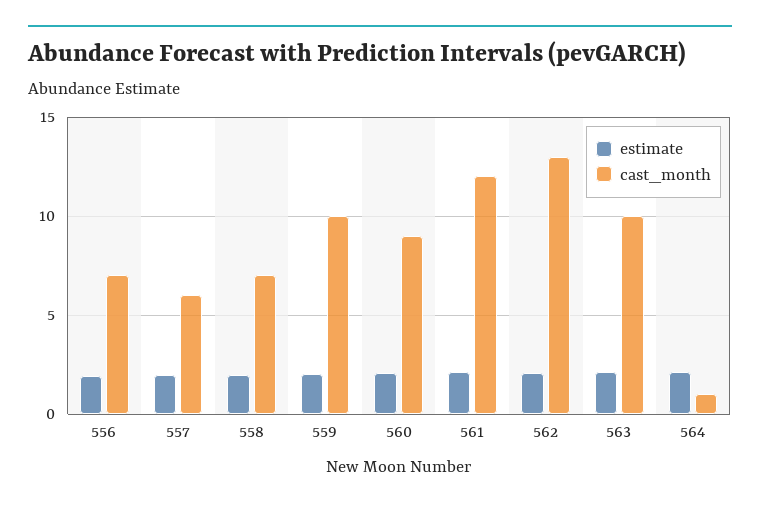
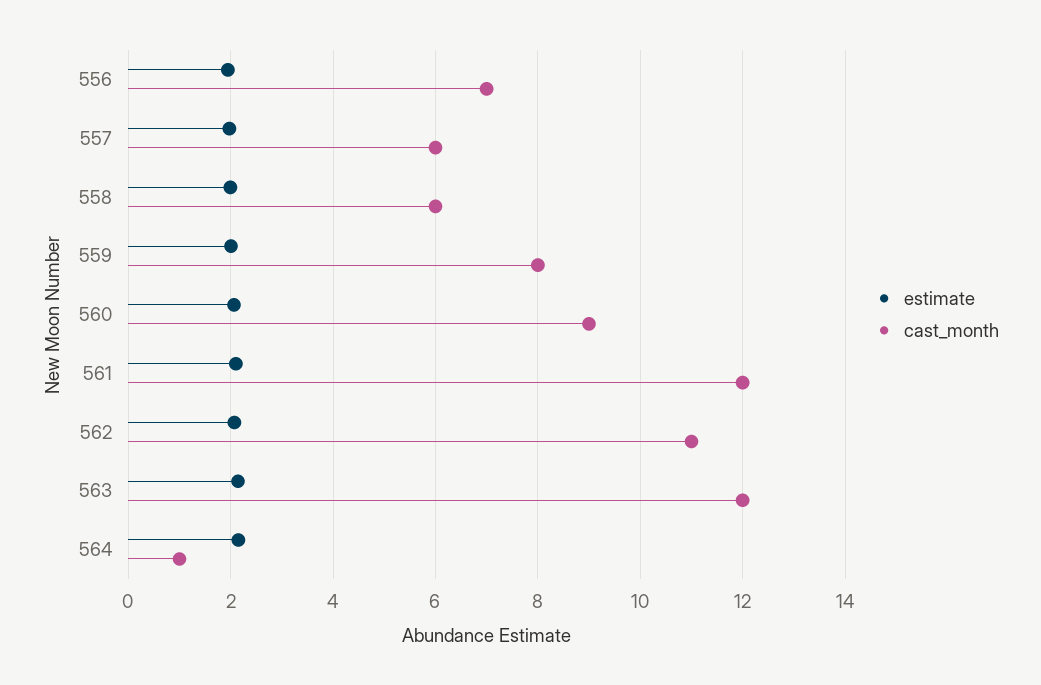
cast_month, 558: 7 -> 6
cast_month, 559: 10 -> 8
cast_month, 562: 13 -> 11
cast_month, 563: 10 -> 12

